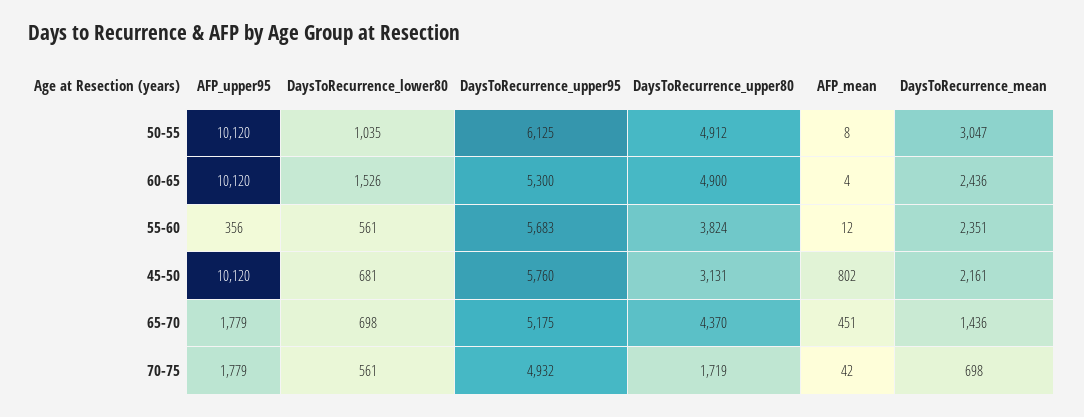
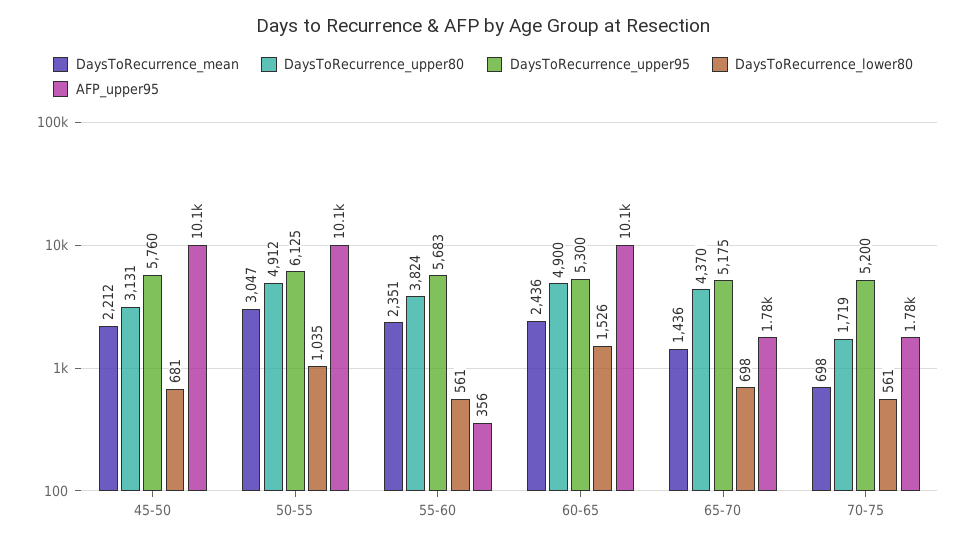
AFP_mean, 50-55: 8 -> none
AFP_mean, 60-65: 4 -> none
AFP_mean, 55-60: 12 -> none
AFP_mean, 45-50: 802 -> none
DaysToRecurrence_mean, 45-50: 2161 -> 2212
AFP_mean, 65-70: 451 -> none
DaysToRecurrence_upper95, 70-75: 4932 -> 5200
AFP_mean, 70-75: 42 -> none

